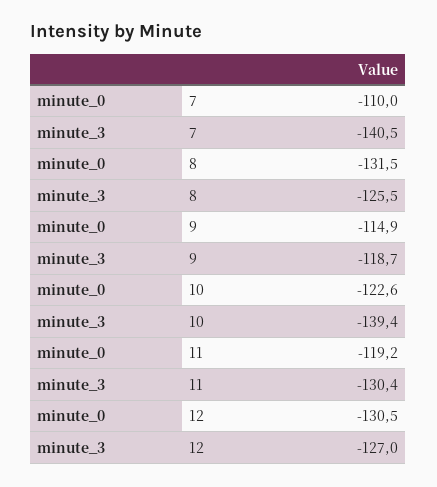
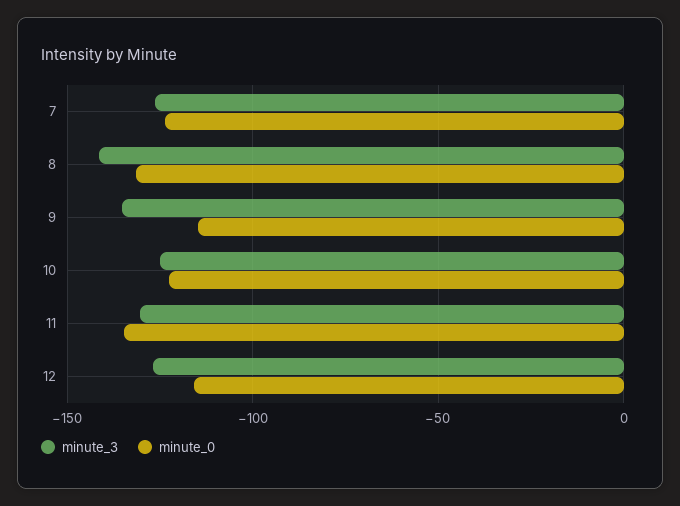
minute_0, 7: -110 -> -125
minute_3, 7: -140.5 -> -125
minute_3, 8: -125.5 -> -140
minute_3, 9: -118.7 -> -135
minute_3, 10: -139.4 -> -125
minute_0, 11: -119.2 -> -135
minute_0, 12: -130.5 -> -115

